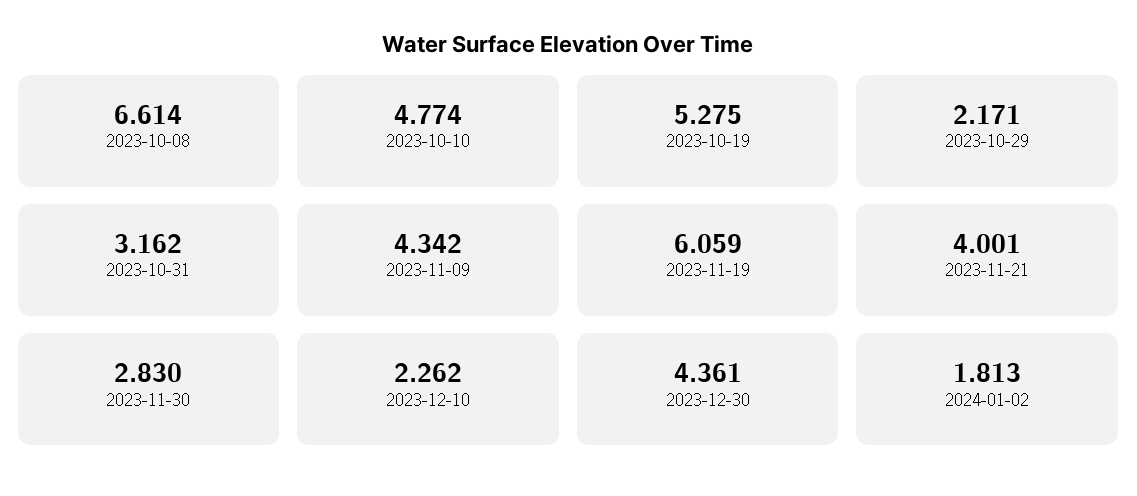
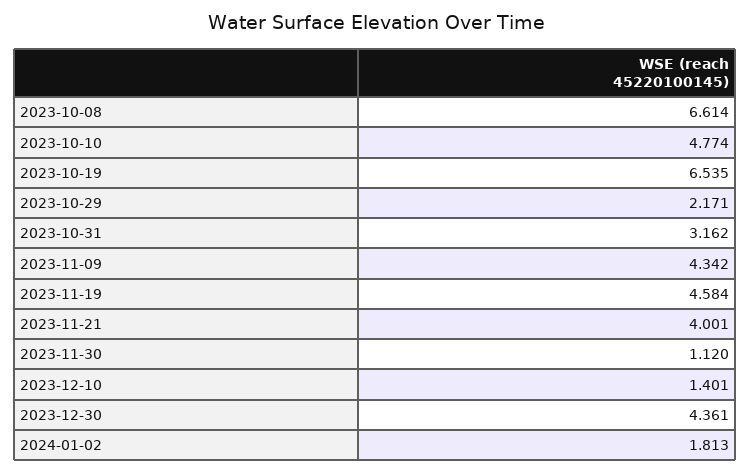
2023-10-19: 5.275 -> 6.535
2023-11-19: 6.059 -> 4.584
2023-11-30: 2.83 -> 1.12
2023-12-10: 2.262 -> 1.401

